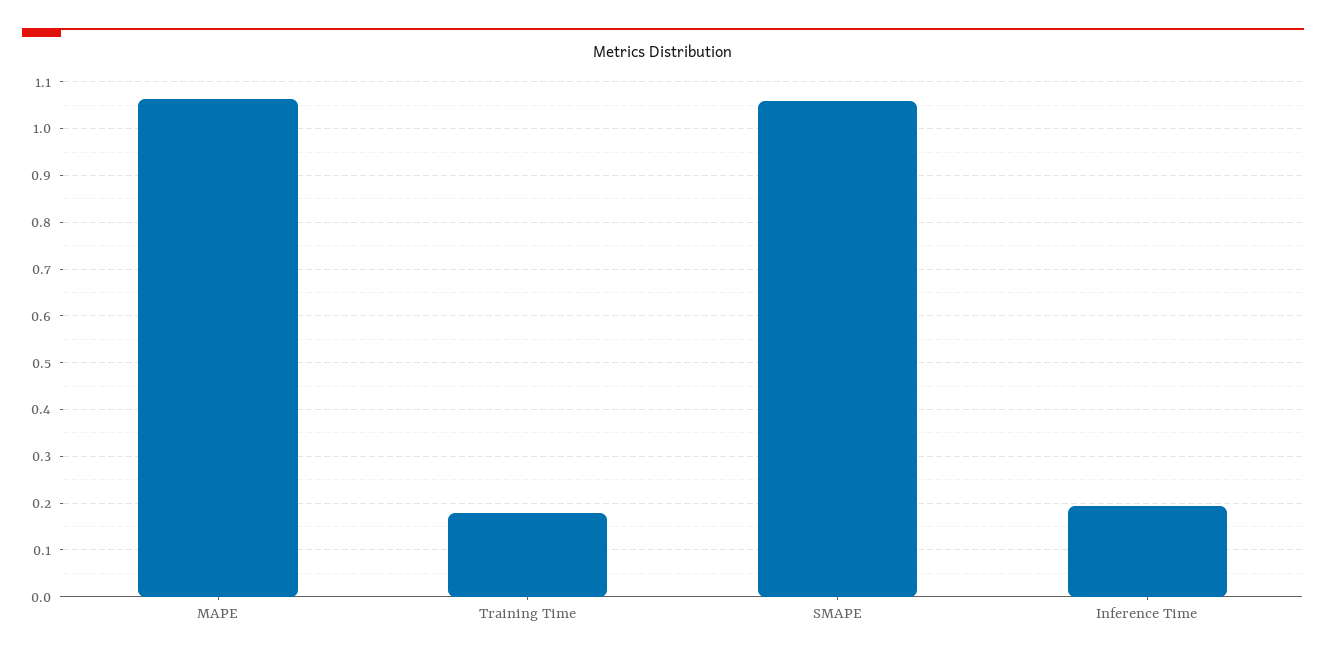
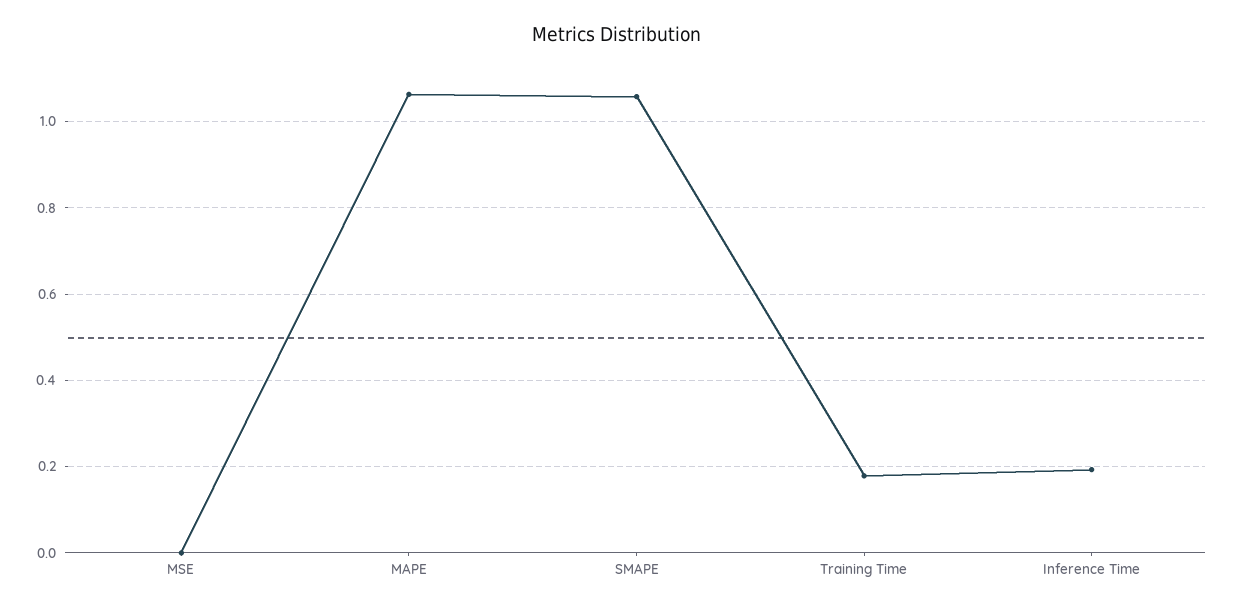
MSE: none -> 0

